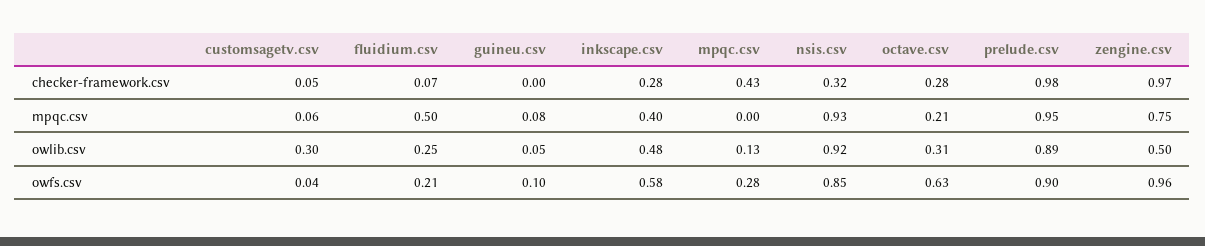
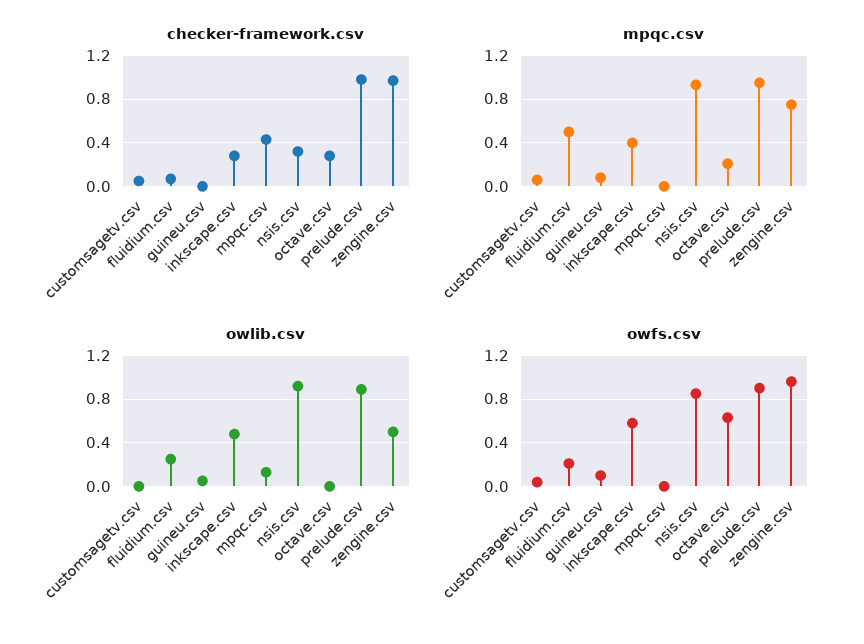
owlib.csv, customsagetv.csv: 0.3 -> 0
owlib.csv, octave.csv: 0.31 -> 0
owfs.csv, mpqc.csv: 0.28 -> 0

